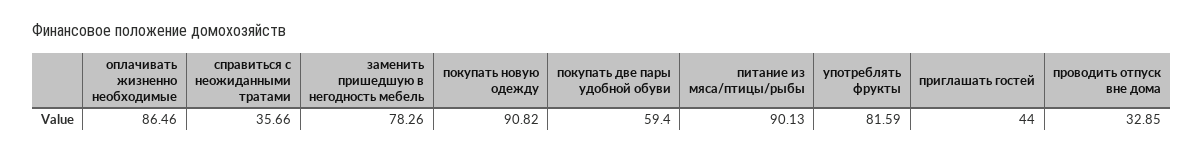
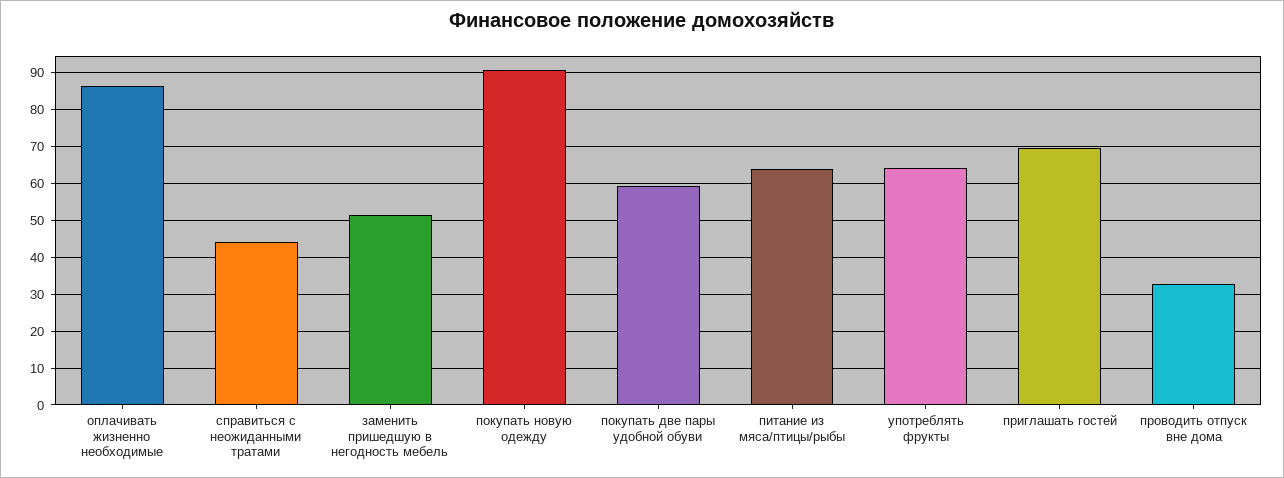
справиться с неожиданными тратами: 35.66 -> 44
заменить пришедшую в негодность мебель: 78.26 -> 52
питание из мяса/птицы/рыбы: 90.13 -> 64
употреблять фрукты: 81.59 -> 64
приглашать гостей: 44 -> 70

